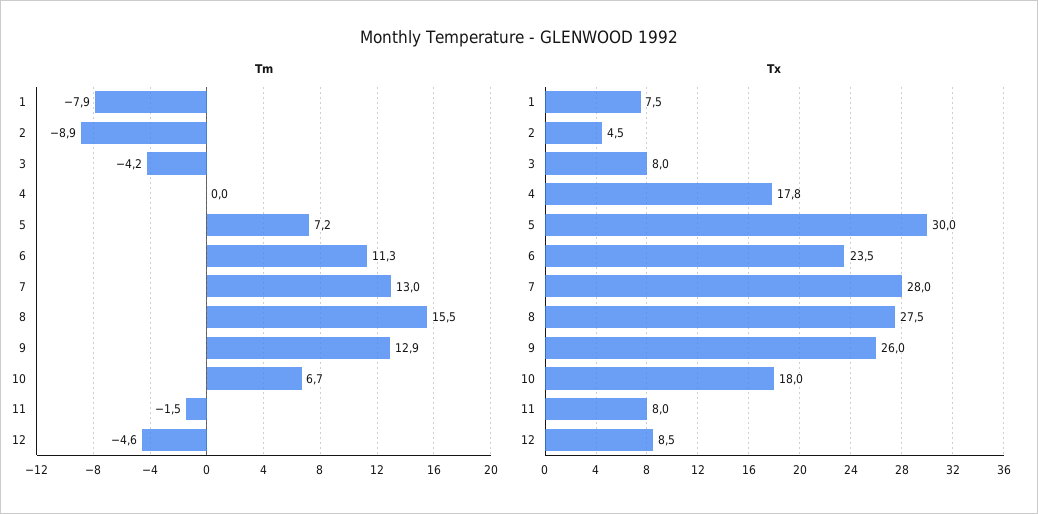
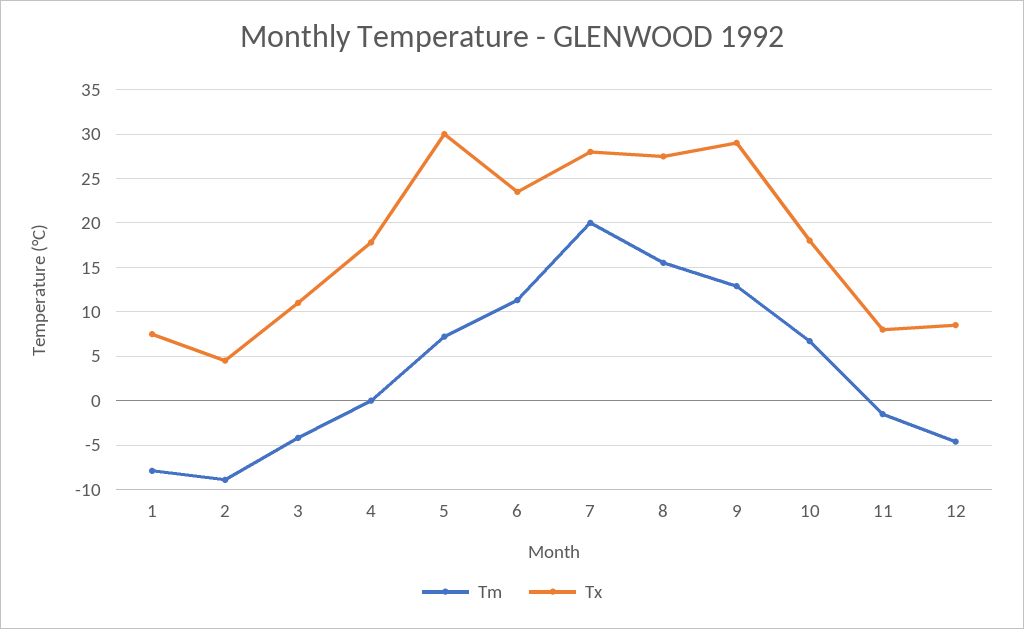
Tm, 7: 13 -> 20
Tx, 3: 8 -> 11
Tx, 9: 26 -> 29

